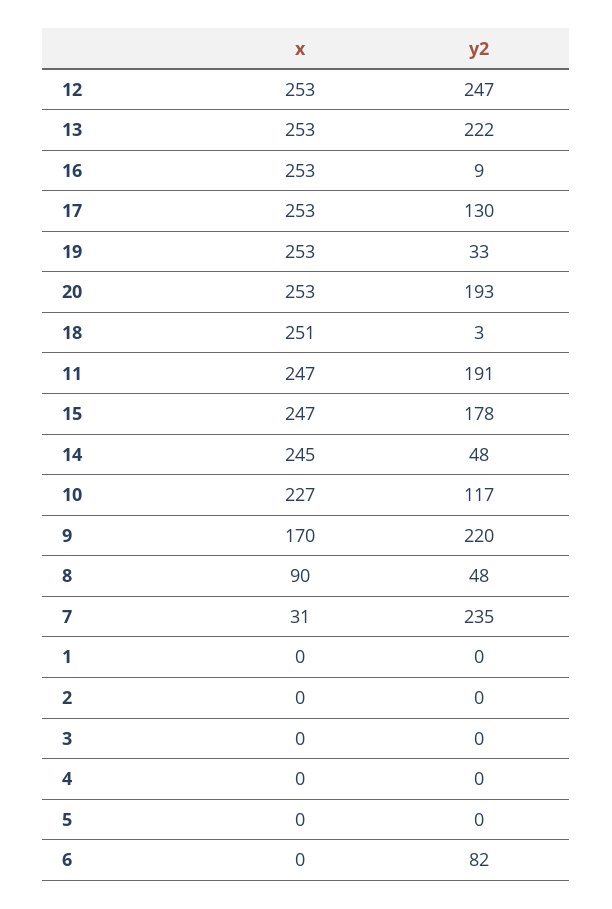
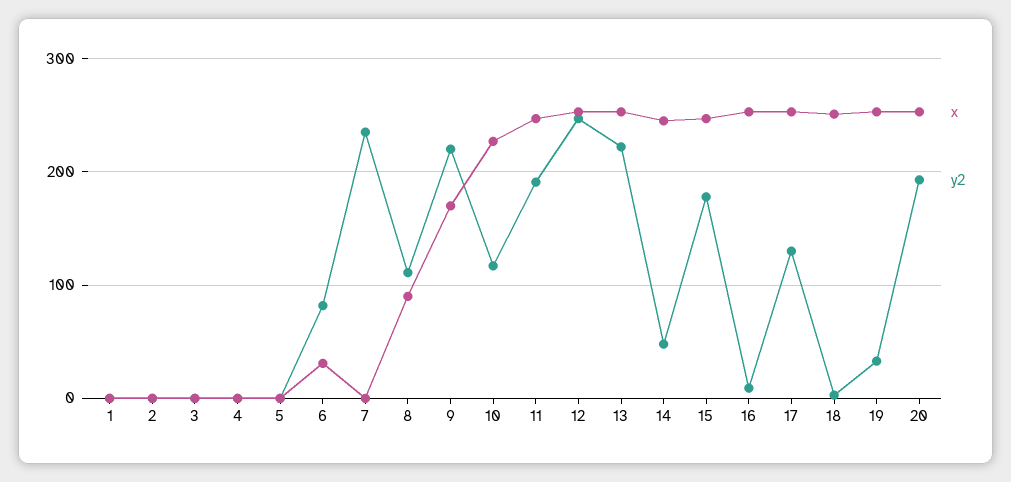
y2, 8: 48 -> 110
x, 7: 31 -> 0
x, 6: 0 -> 30

